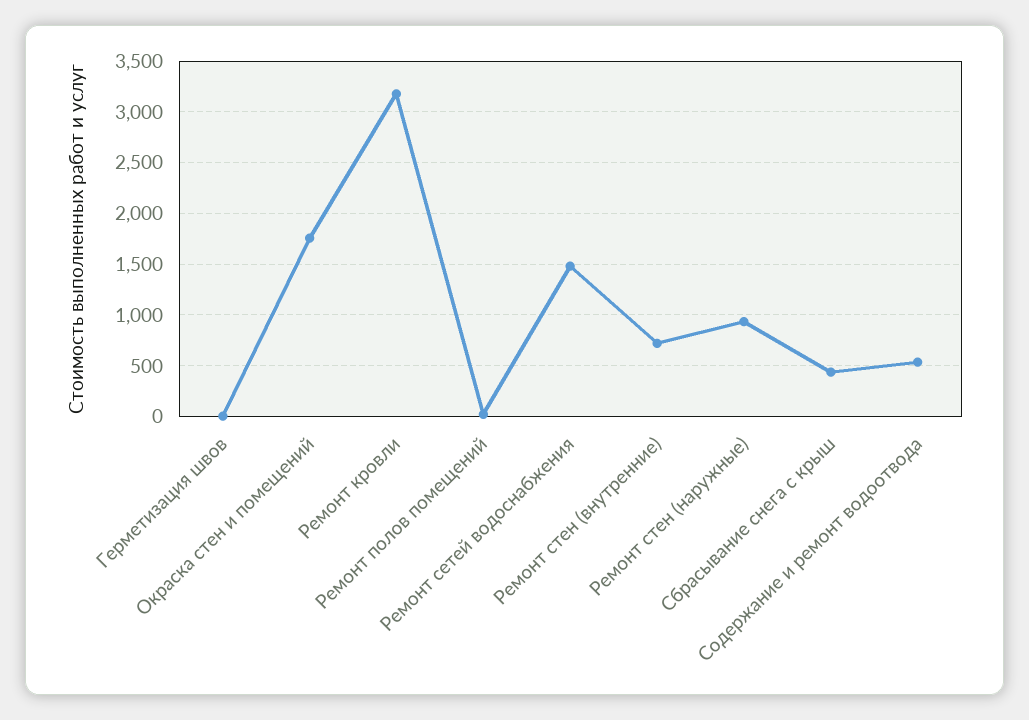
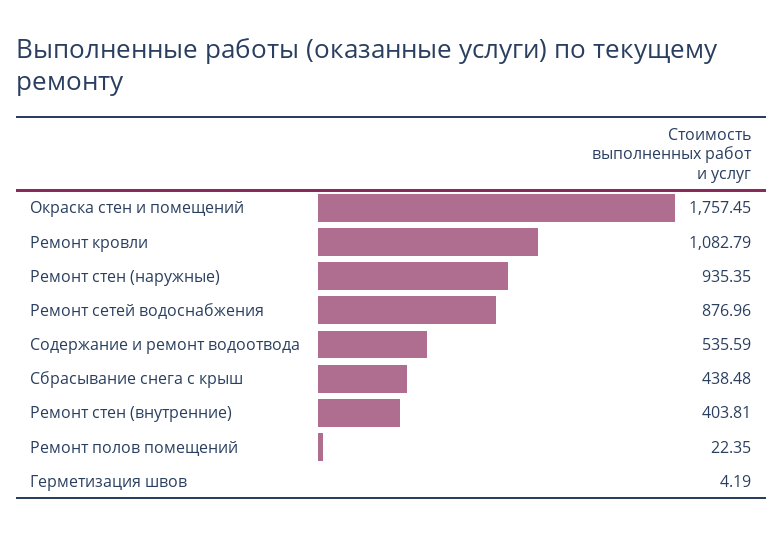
Ремонт кровли: 3200 -> 1082.79
Ремонт сетей водоснабжения: 1500 -> 876.96
Ремонт стен (внутренние): 700 -> 403.81

